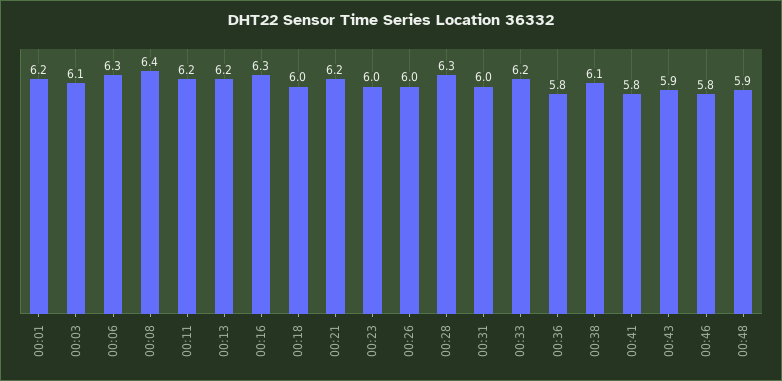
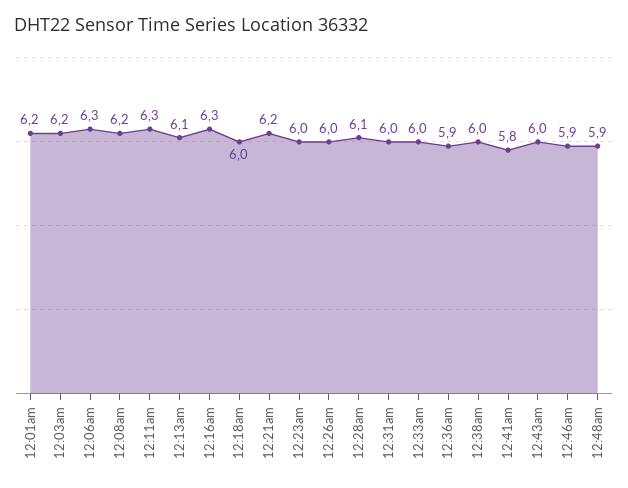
00:03: 6.1 -> 6.2
00:08: 6.4 -> 6.2
00:11: 6.2 -> 6.3
00:13: 6.2 -> 6.1
00:28: 6.3 -> 6.1
00:33: 6.2 -> 6
00:36: 5.8 -> 5.9
00:38: 6.1 -> 6
00:43: 5.9 -> 6
00:46: 5.8 -> 5.9

